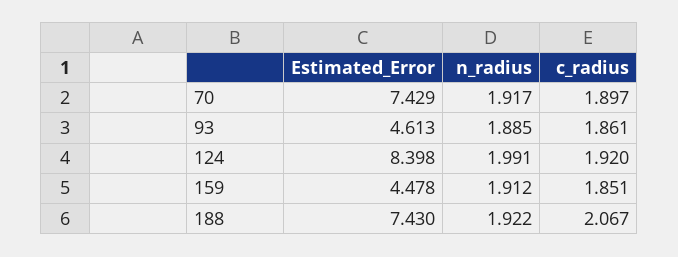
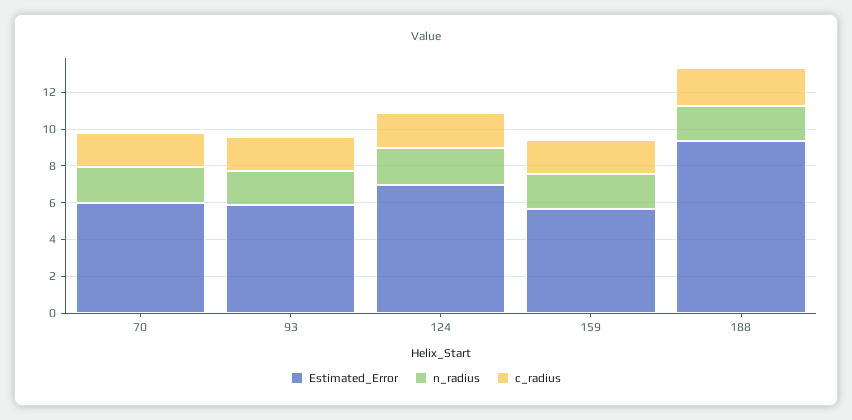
Estimated_Error, 70: 7.429 -> 6
Estimated_Error, 93: 4.613 -> 6
Estimated_Error, 124: 8.398 -> 7
Estimated_Error, 159: 4.478 -> 5.5
Estimated_Error, 188: 7.43 -> 9.5

